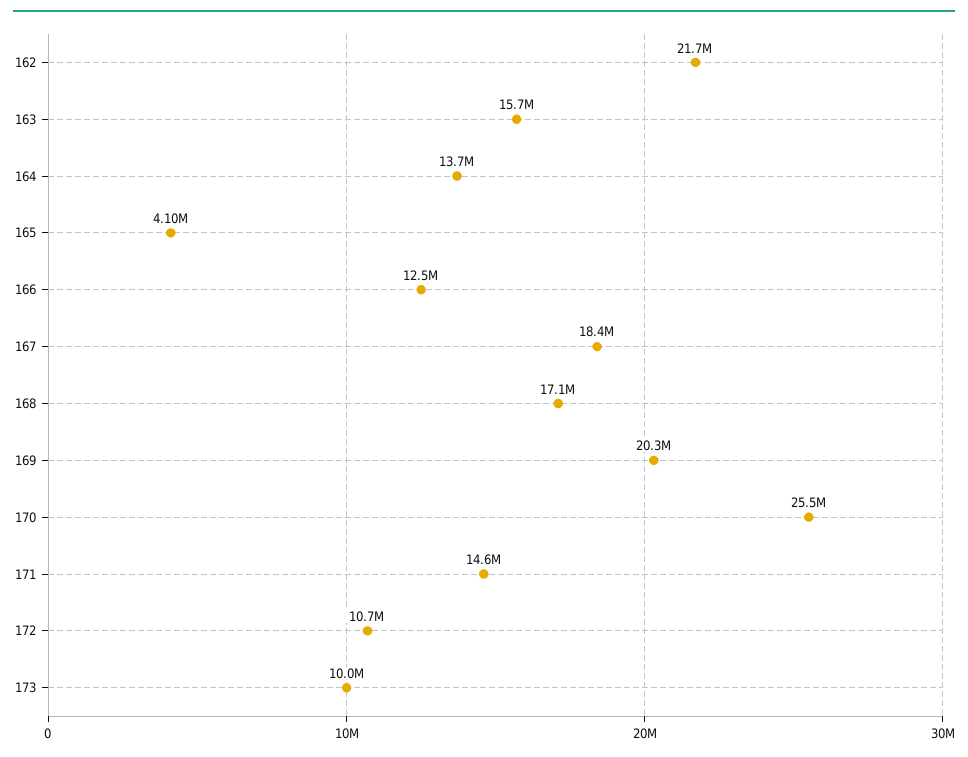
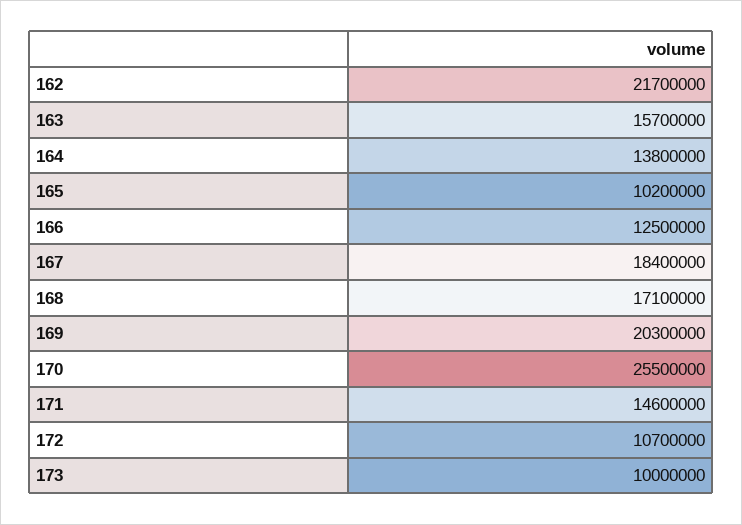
164: 13700000 -> 13800000
165: 4100000 -> 10200000

